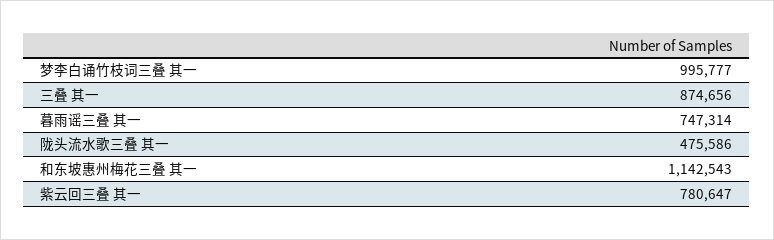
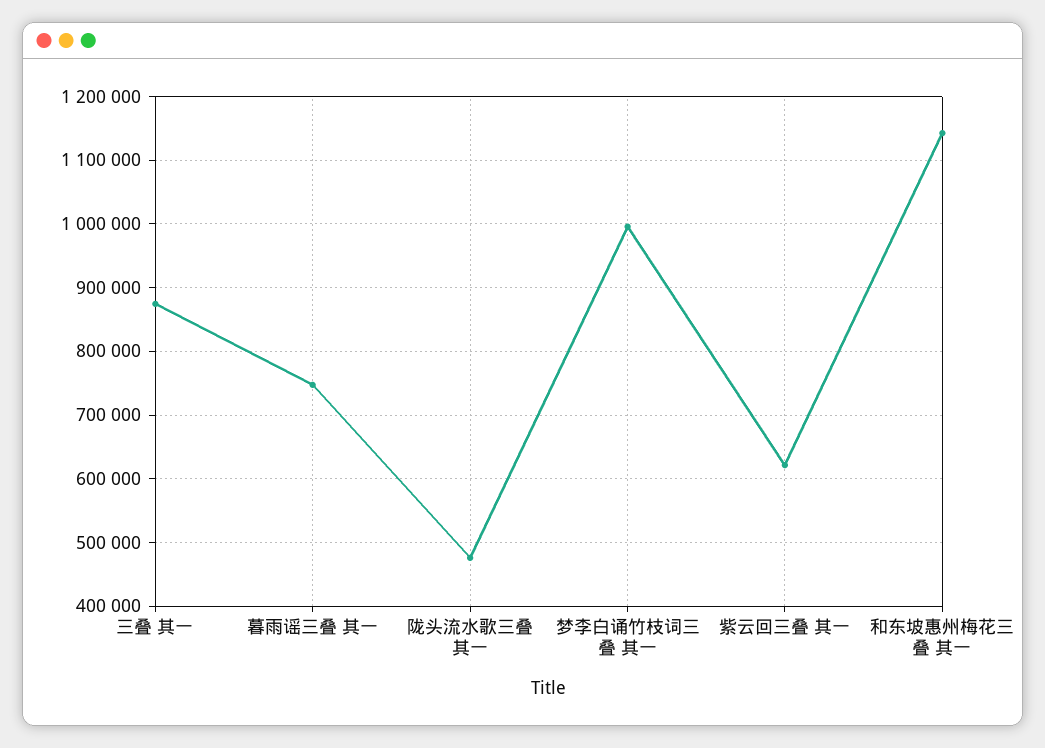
紫云回三叠 其一: 780647 -> 620000

